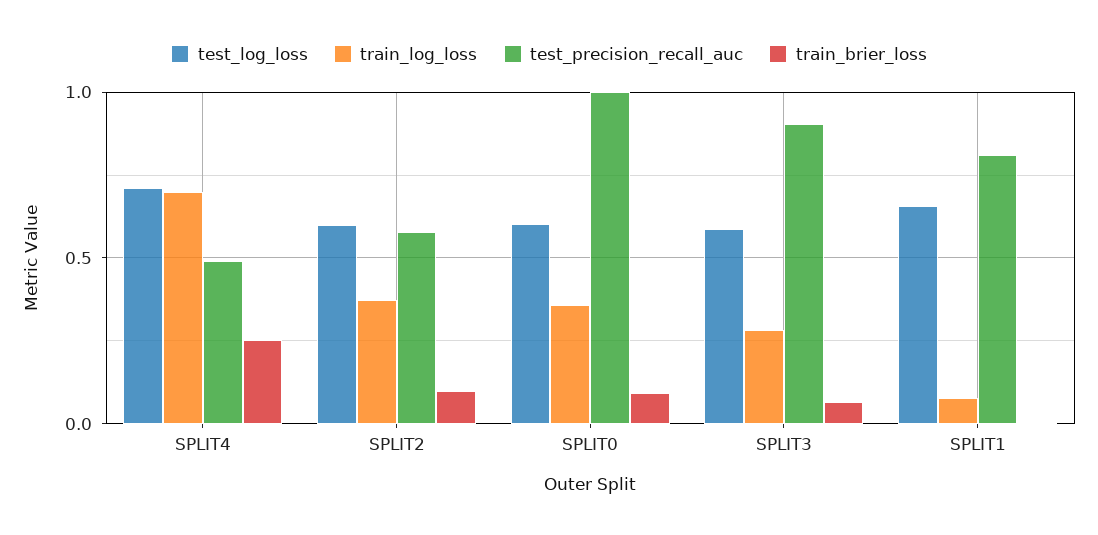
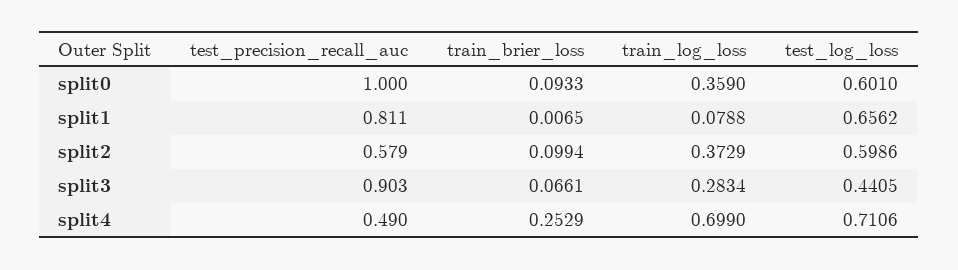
test_log_loss, SPLIT3: 0.6 -> 0.4405

